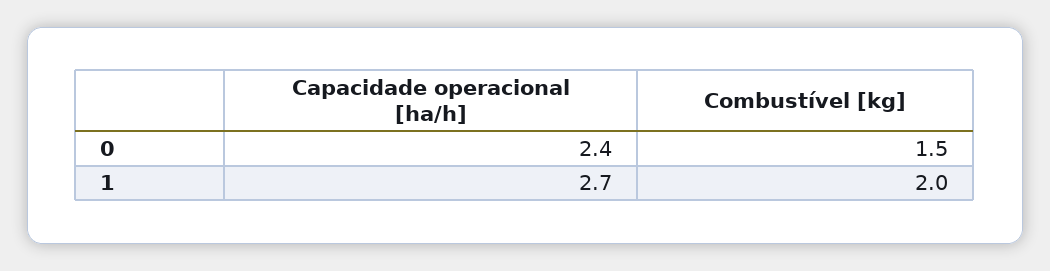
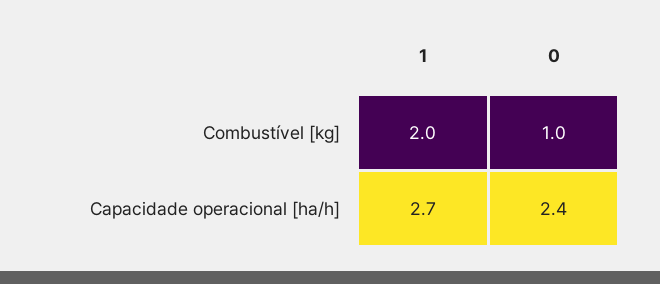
Combustível [kg], 0: 1.5 -> 1

